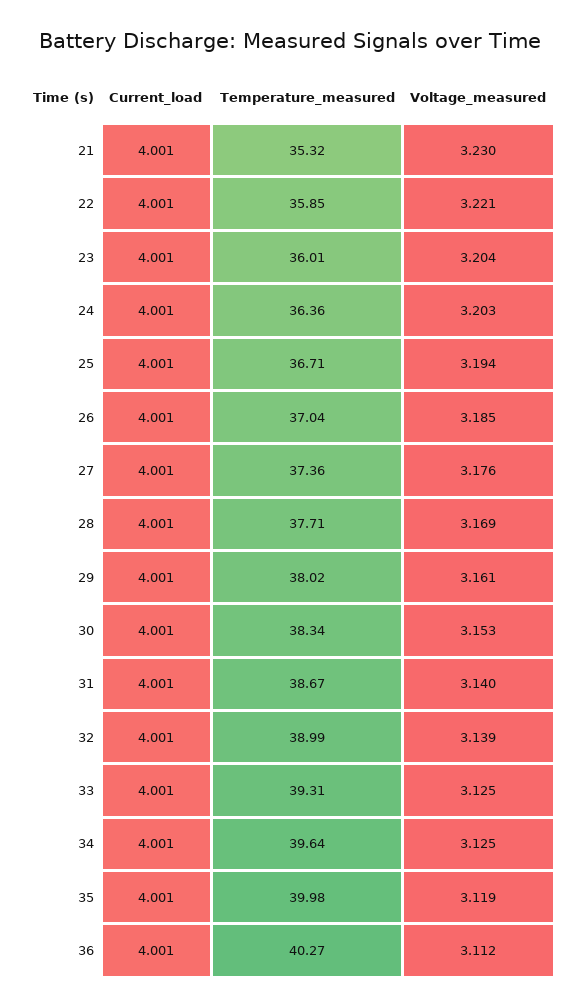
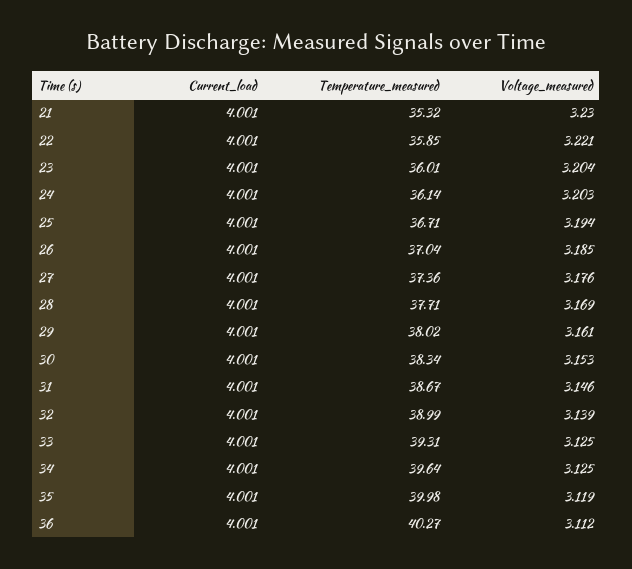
Temperature_measured, 24: 36.36 -> 36.14
Voltage_measured, 31: 3.14 -> 3.146

